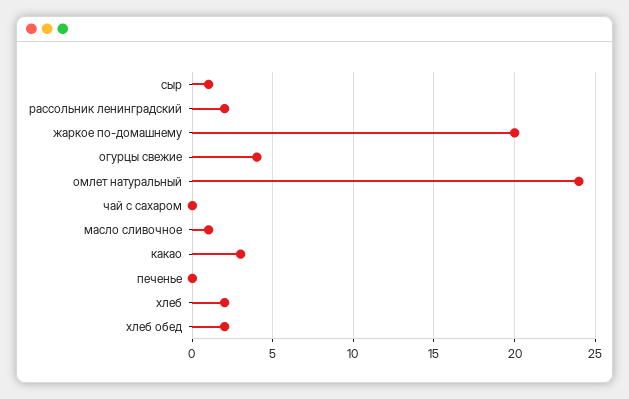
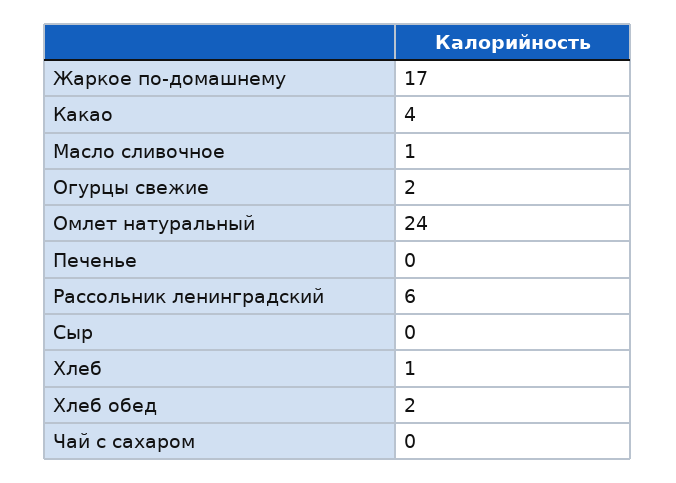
сыр: 1 -> 0
рассольник ленинградский: 2 -> 6
жаркое по-домашнему: 20 -> 17
огурцы свежие: 4 -> 2
какао: 3 -> 4
хлеб: 2 -> 1

